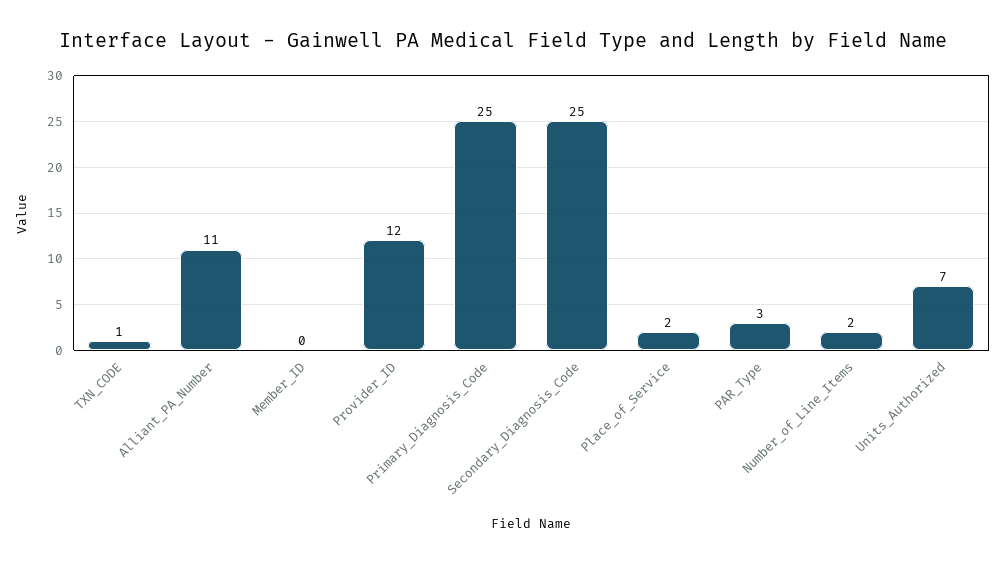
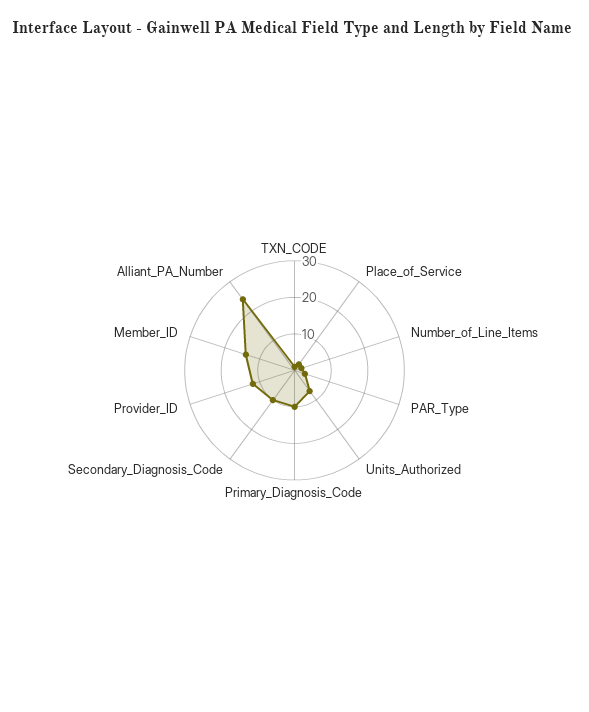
Alliant_PA_Number: 11 -> 25
Member_ID: 0 -> 15
Primary_Diagnosis_Code: 25 -> 10
Secondary_Diagnosis_Code: 25 -> 10

